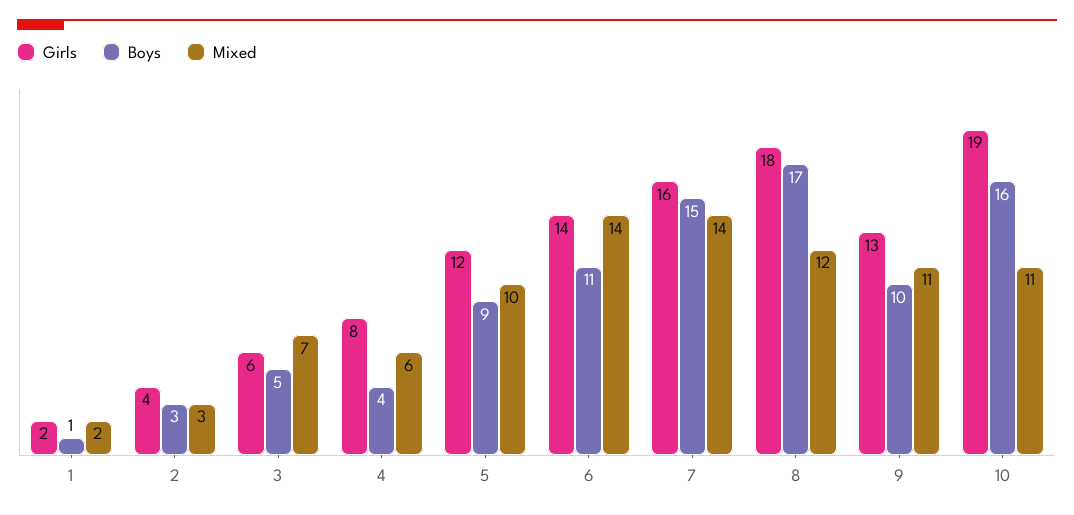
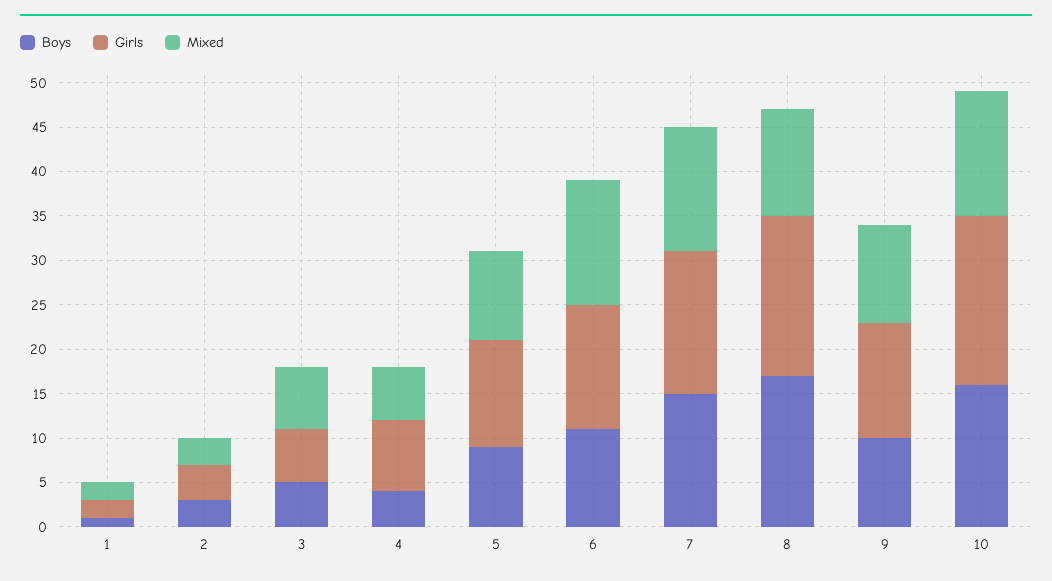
Mixed, 10: 11 -> 14

